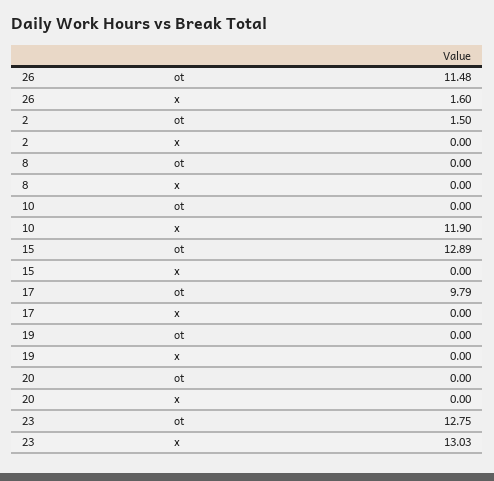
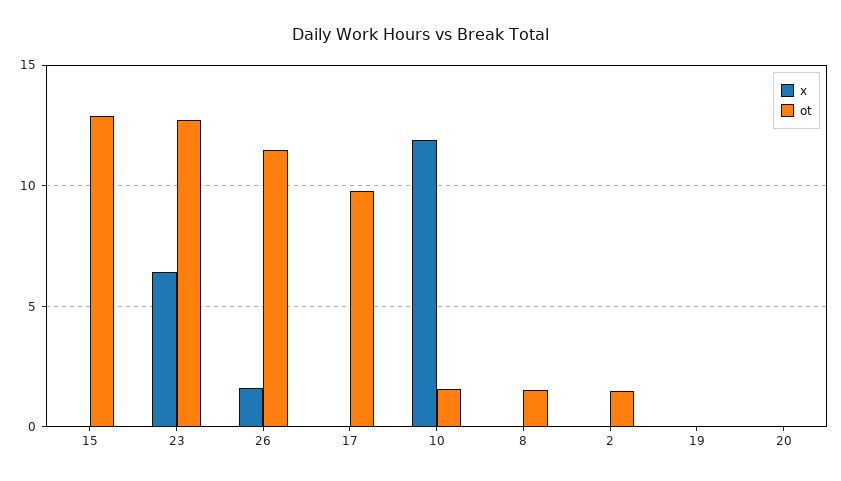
ot, 8: 0 -> 1.5
ot, 10: 0 -> 1.5
x, 23: 13.03 -> 6.5

